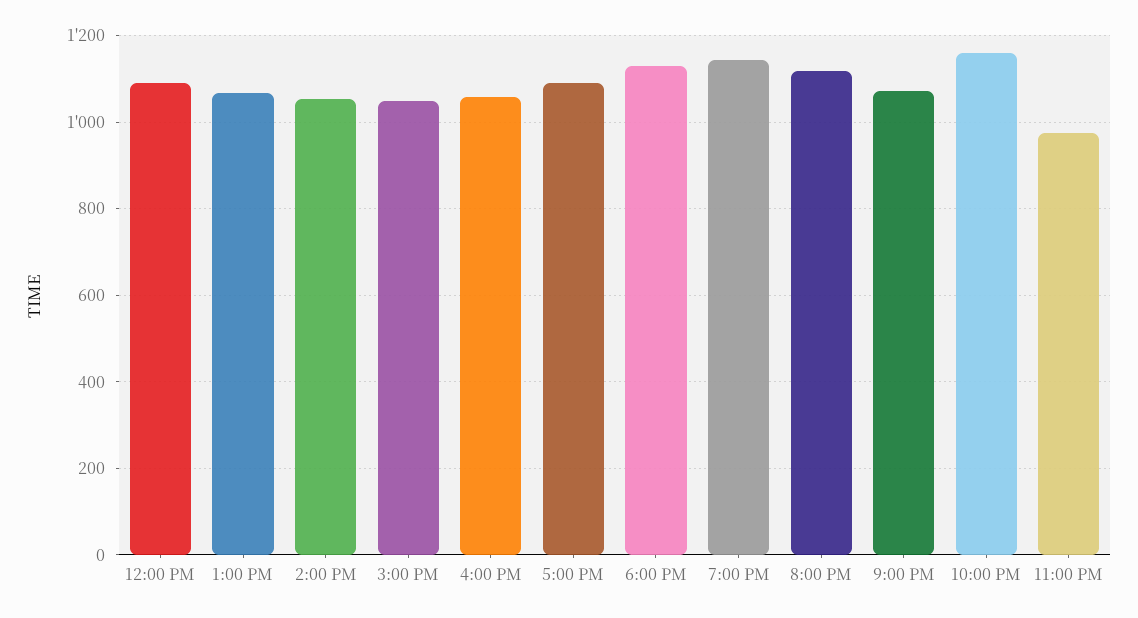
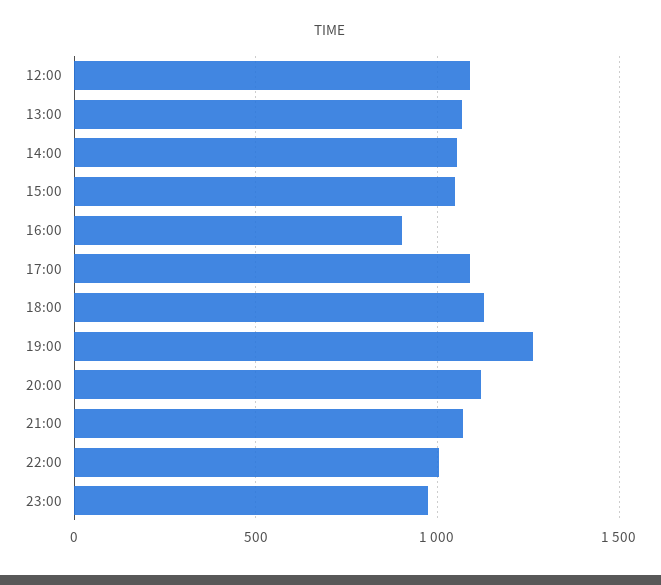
4:00 PM: 1060 -> 900
7:00 PM: 1140 -> 1250
10:00 PM: 1160 -> 1000

